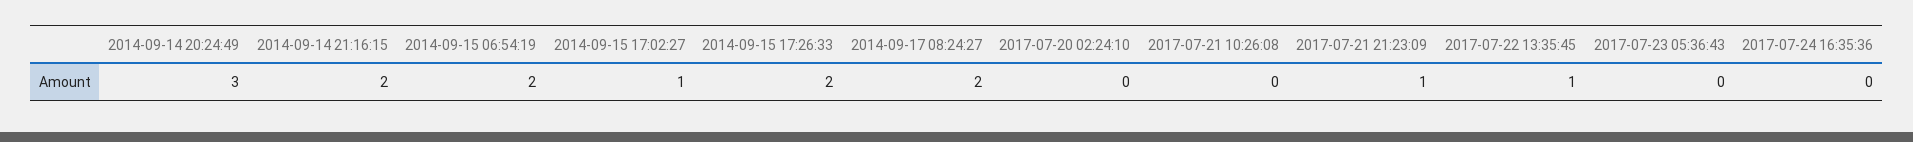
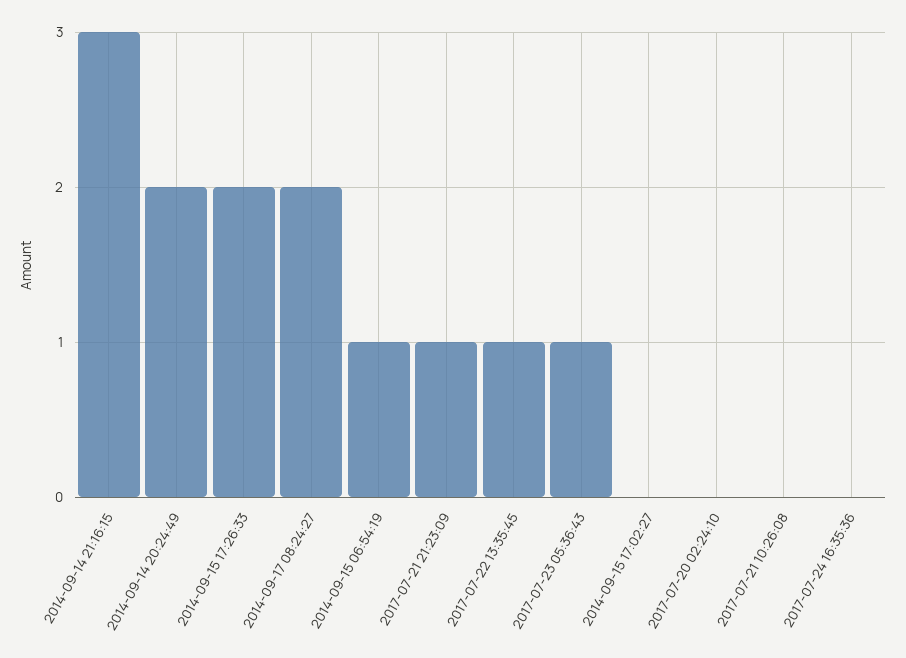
2014-09-14 20:24:49: 3 -> 2
2014-09-14 21:16:15: 2 -> 3
2014-09-15 06:54:19: 2 -> 1
2014-09-15 17:02:27: 1 -> 0
2017-07-23 05:36:43: 0 -> 1

